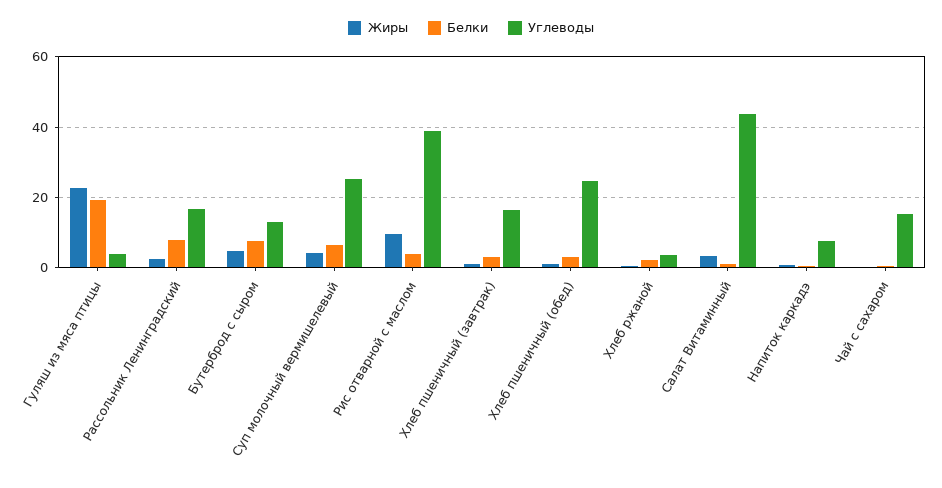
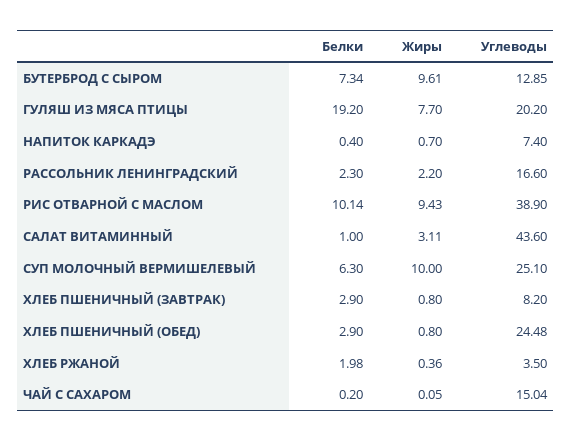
Жиры, Гуляш из мяса птицы: 22 -> 7.7
Углеводы, Гуляш из мяса птицы: 4 -> 20.2
Белки, Рассольник Ленинградский: 8 -> 2.3
Жиры, Бутерброд с сыром: 4 -> 9.61
Жиры, Суп молочный вермишелевый: 4 -> 10
Белки, Рис отварной с маслом: 4 -> 10.14
Углеводы, Хлеб пшеничный (завтрак): 16 -> 8.2

